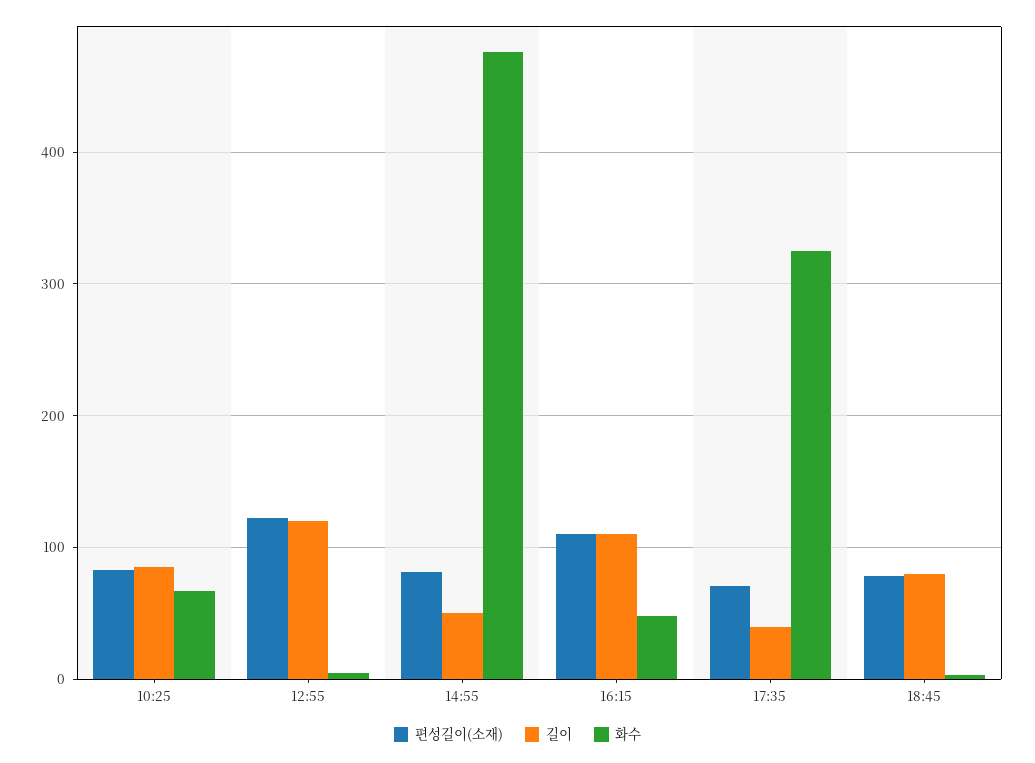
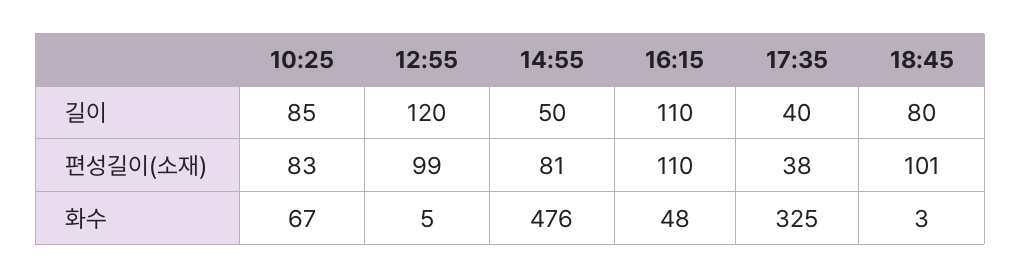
편성길이(소재), 12:55: 120 -> 99
편성길이(소재), 17:35: 70 -> 38
편성길이(소재), 18:45: 80 -> 101

